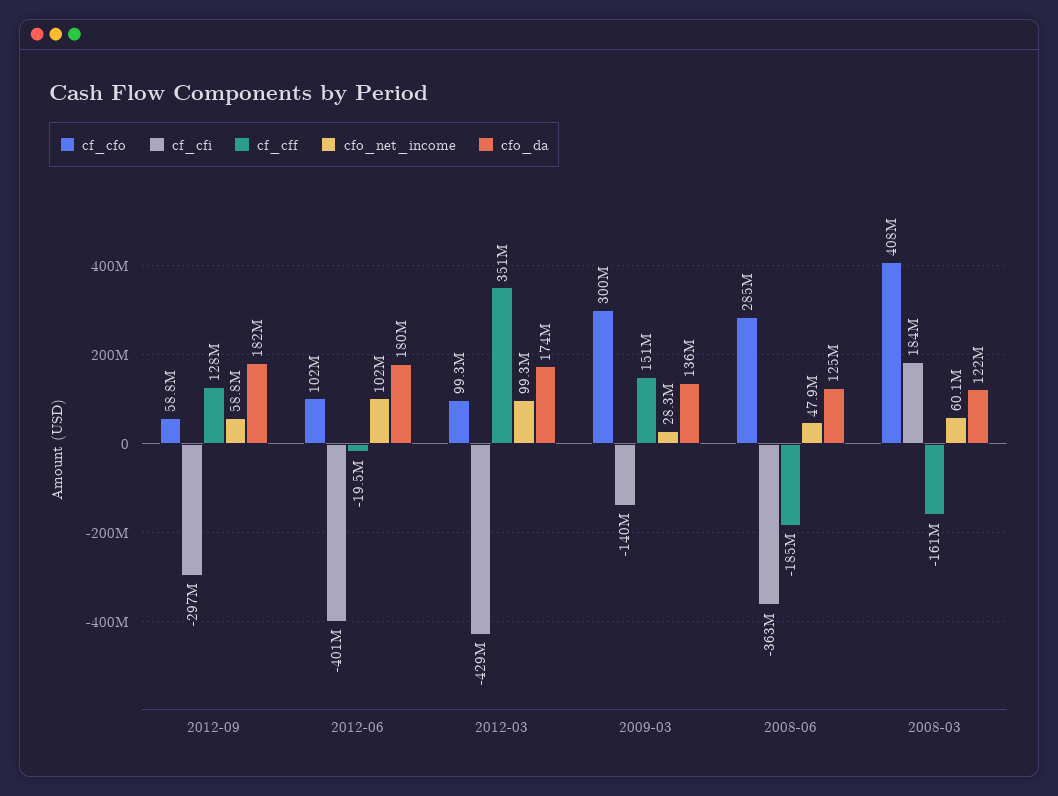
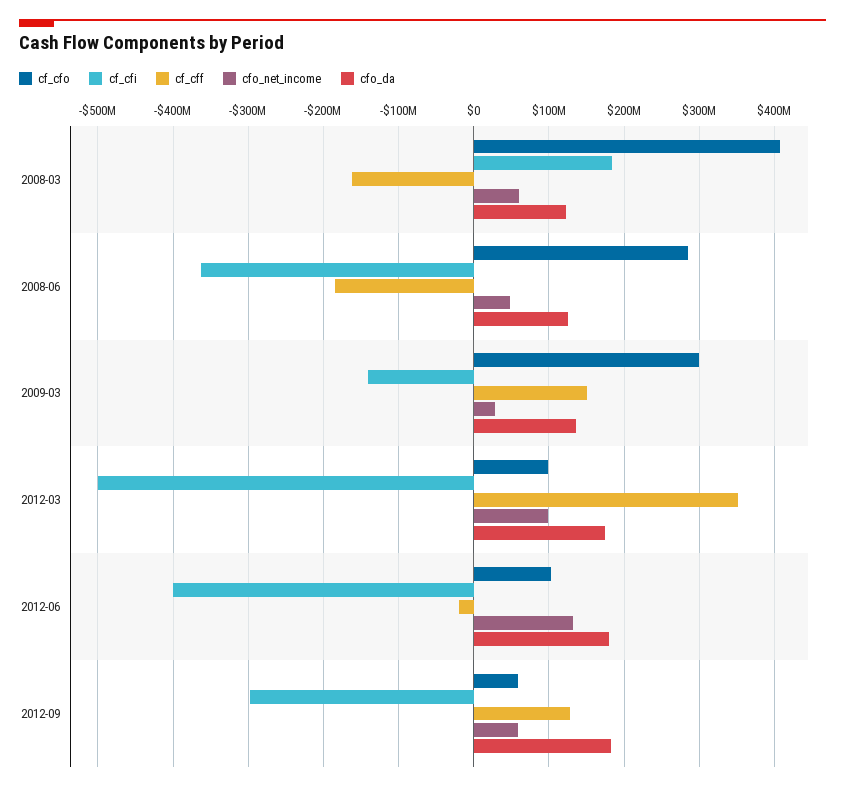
cfo_net_income, 2012-06: 102000000 -> 130000000
cf_cfi, 2012-03: -429000000 -> -500000000

